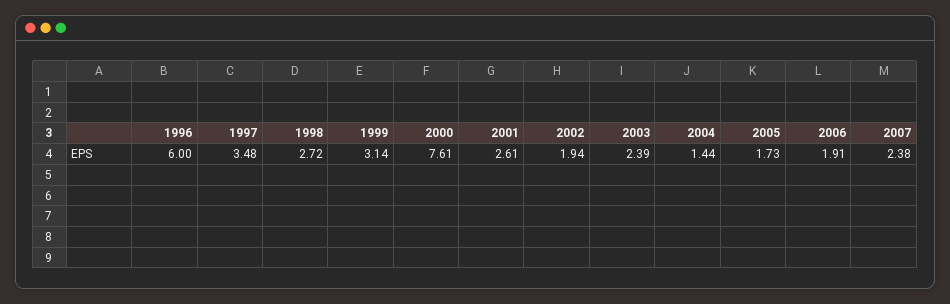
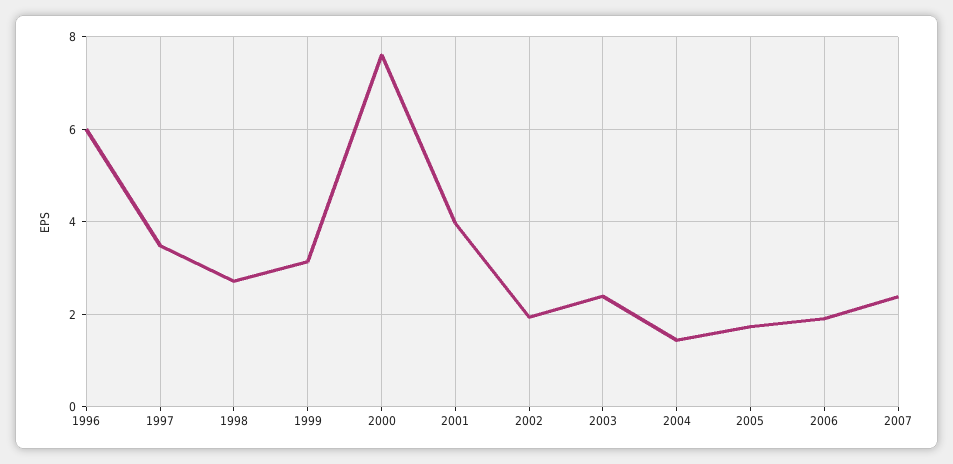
2001: 2.61 -> 4

